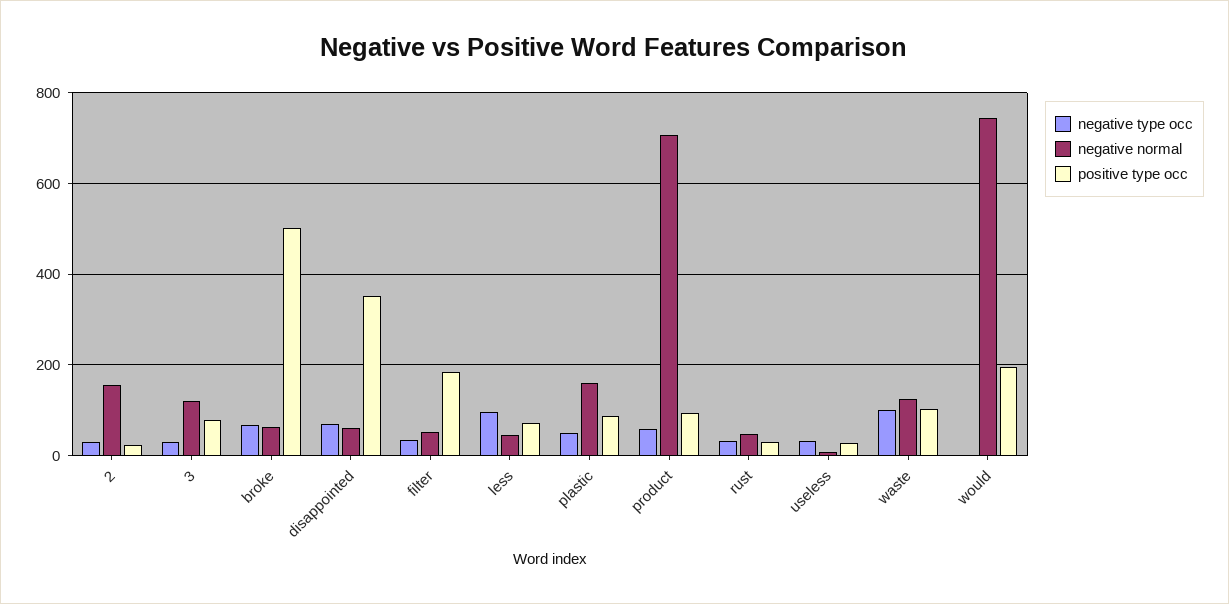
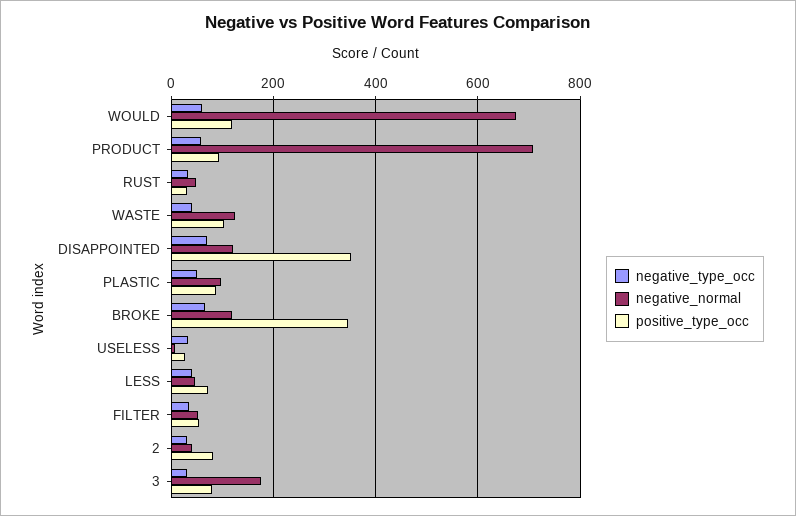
negative normal, 2: 160 -> 40
positive type occ, 2: 20 -> 80
negative normal, 3: 120 -> 180
negative normal, broke: 60 -> 120
positive type occ, broke: 500 -> 340
negative normal, disappointed: 60 -> 120
positive type occ, filter: 180 -> 60
negative type occ, less: 100 -> 40
negative normal, plastic: 160 -> 100
negative type occ, waste: 100 -> 40
negative type occ, would: 0 -> 60
negative normal, would: 740 -> 680
positive type occ, would: 200 -> 120

